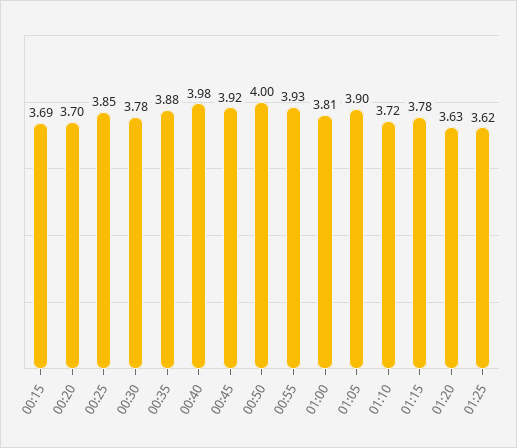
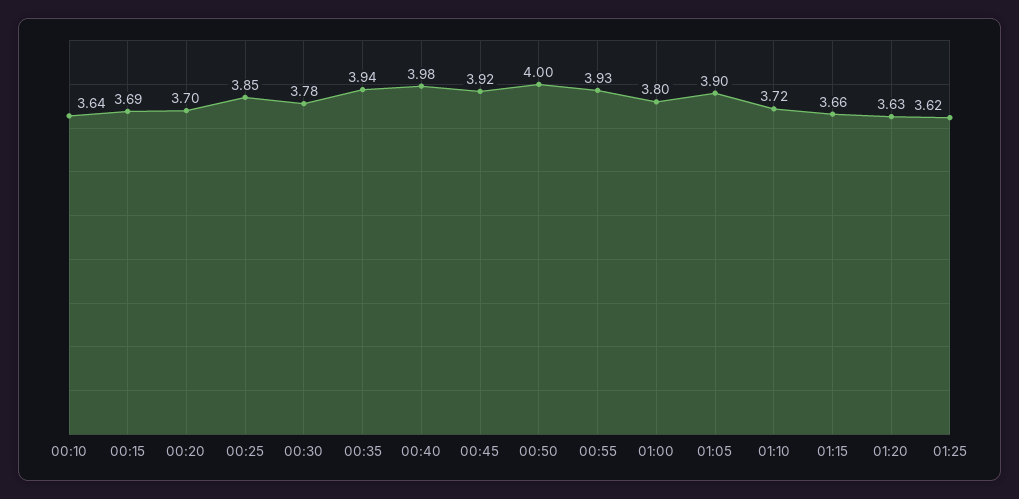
00:35: 3.88 -> 3.94
01:00: 3.81 -> 3.8
01:15: 3.78 -> 3.66
00:10: none -> 3.64

